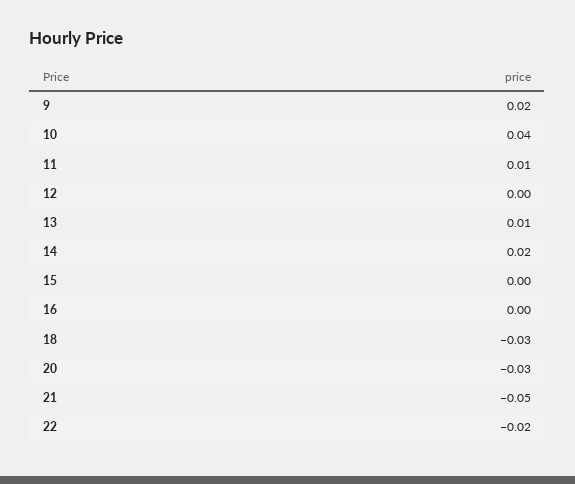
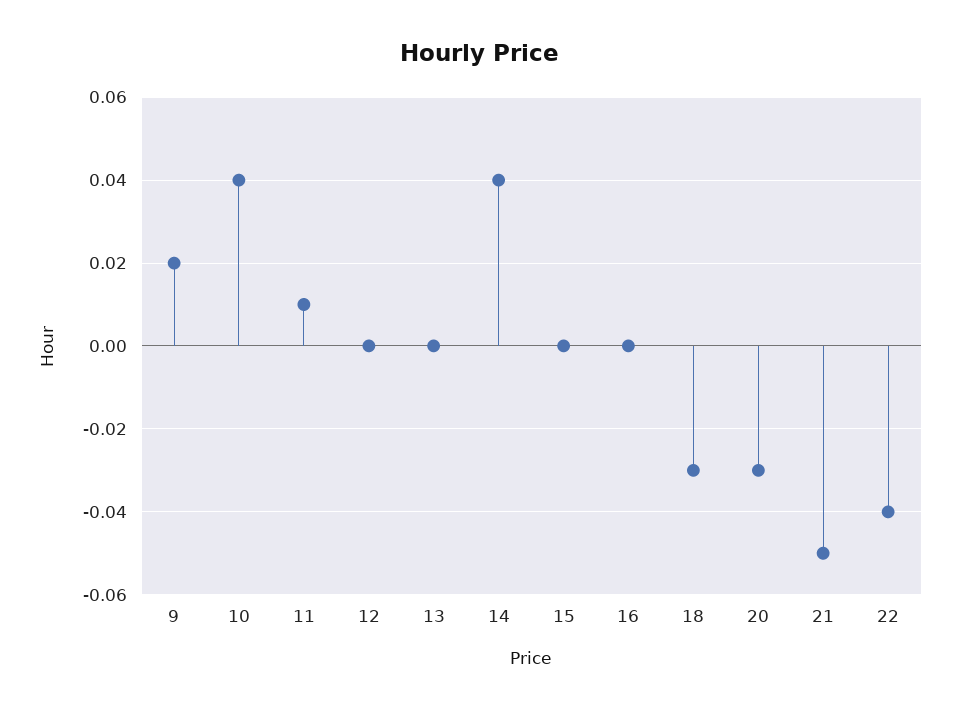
13: 0.01 -> 0
14: 0.02 -> 0.04
22: -0.02 -> -0.04

